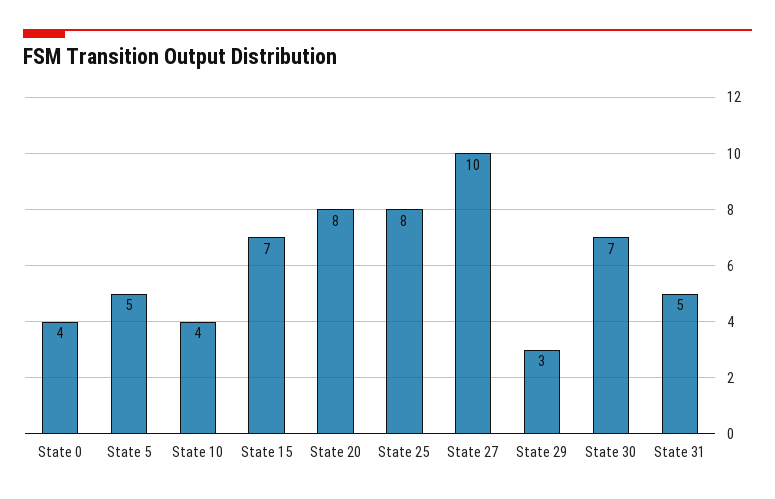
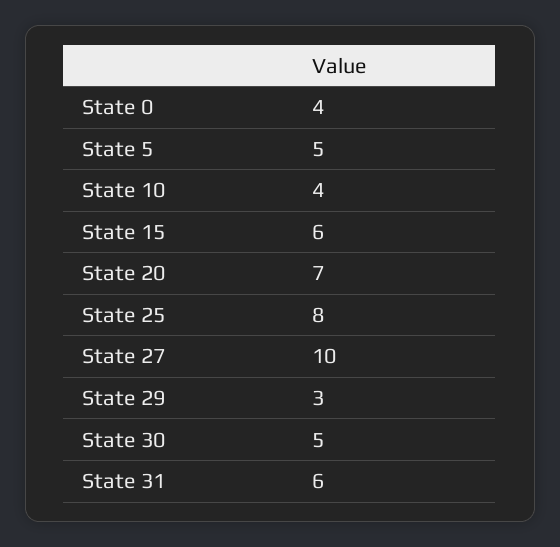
State 15: 7 -> 6
State 20: 8 -> 7
State 30: 7 -> 5
State 31: 5 -> 6

